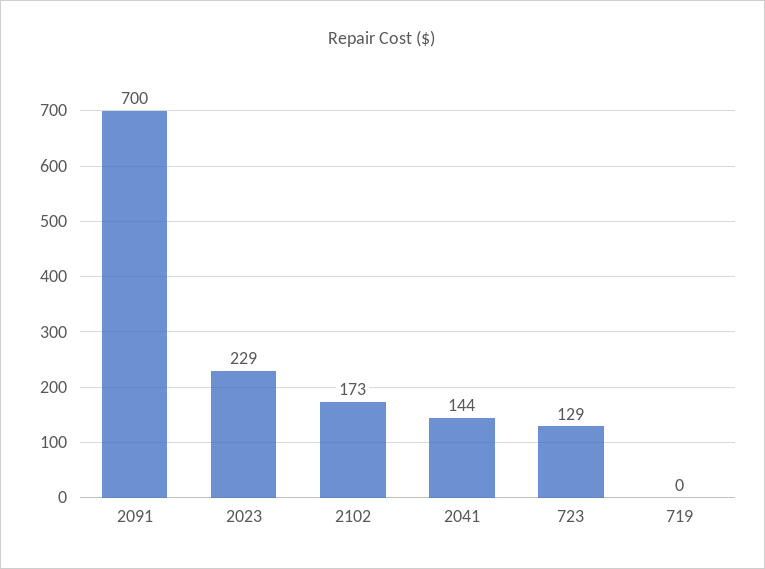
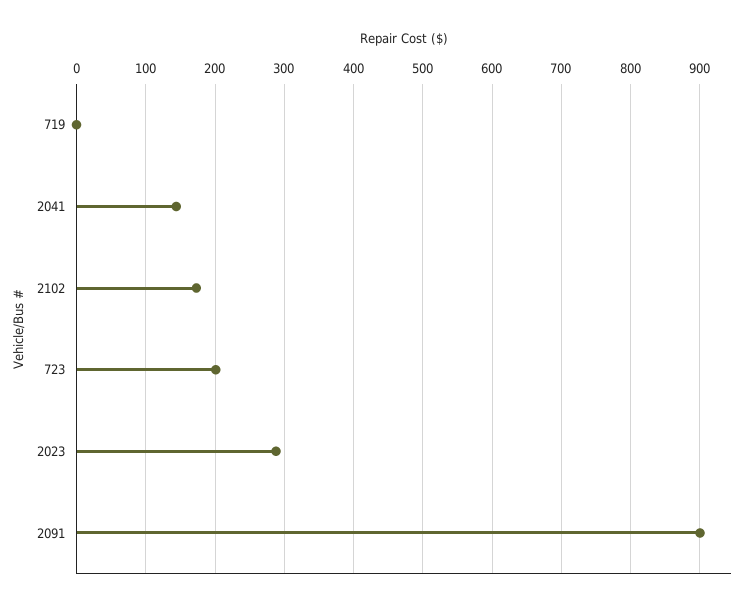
2091: 700 -> 900
2023: 229 -> 290
723: 129 -> 200

